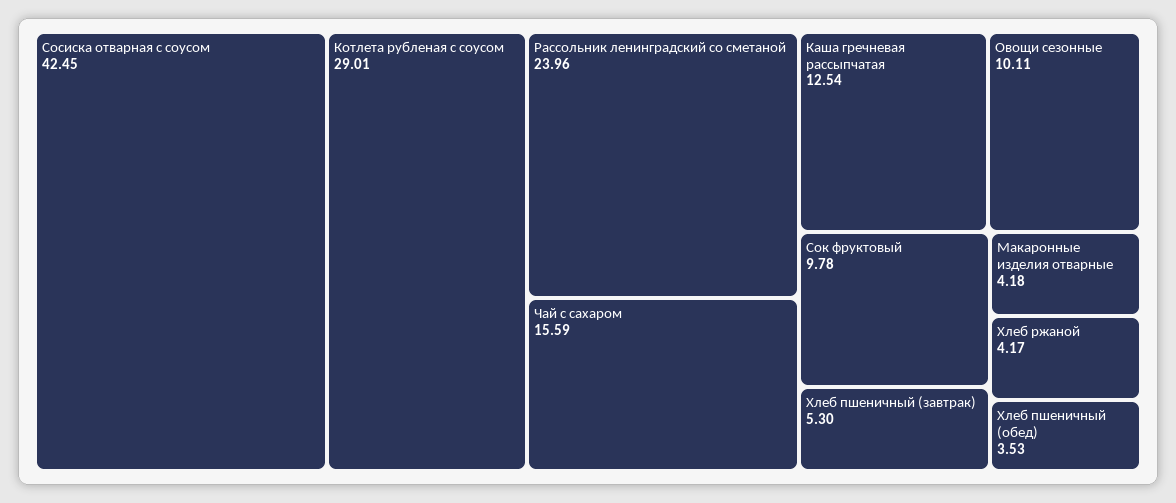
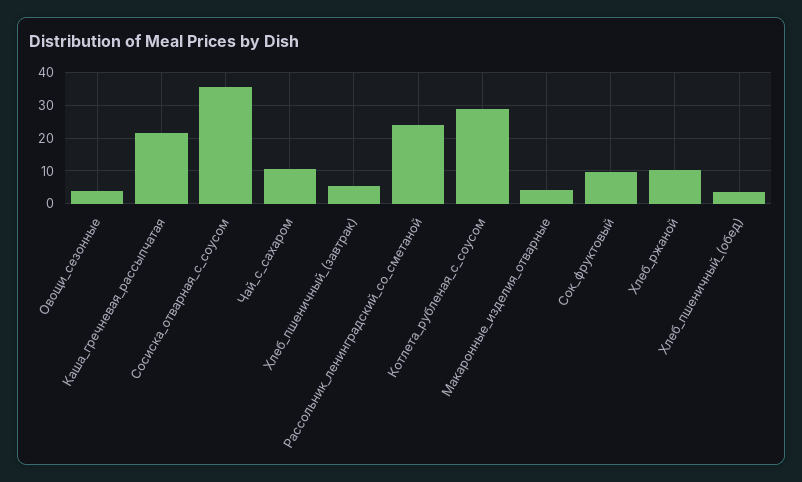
Сосиска отварная с соусом: 42.45 -> 36
Чай с сахаром: 15.59 -> 10
Каша гречневая рассыпчатая: 12.54 -> 22
Овощи сезонные: 10.11 -> 4
Хлеб ржаной: 4.17 -> 10

